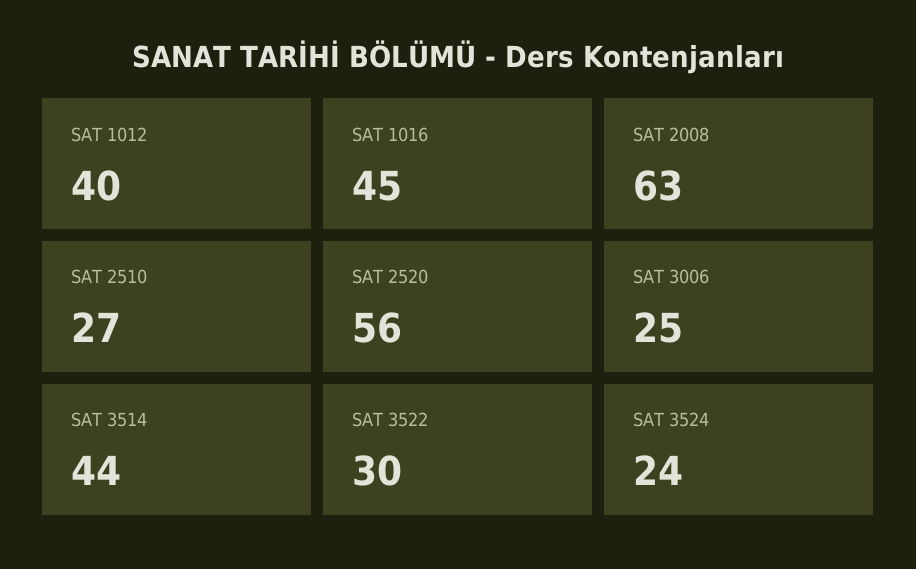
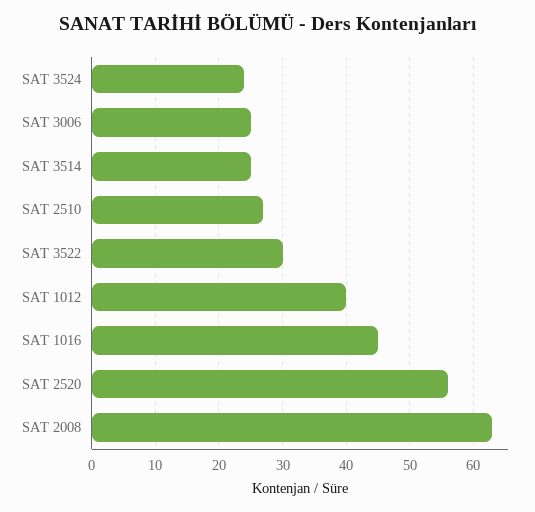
SAT 3514: 44 -> 25

